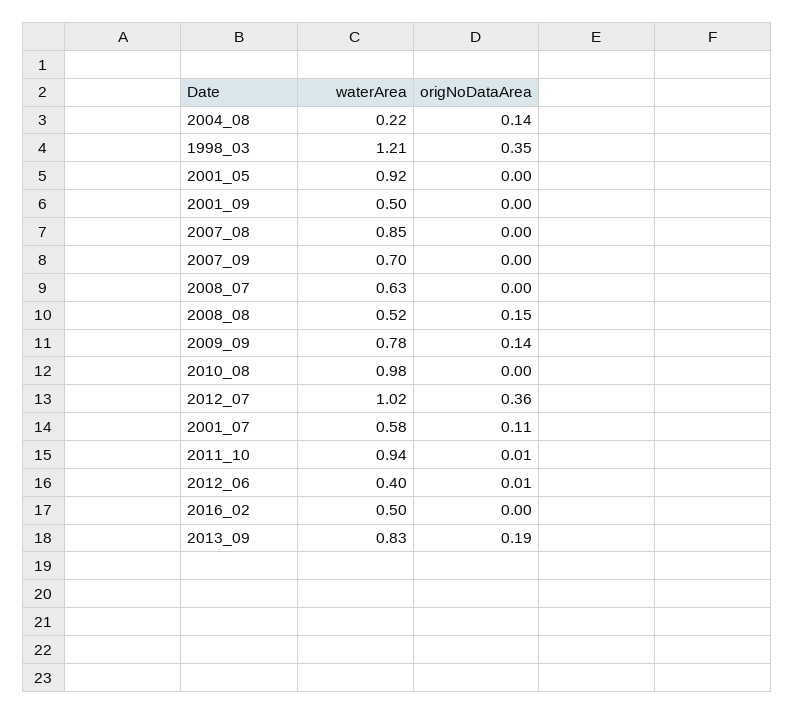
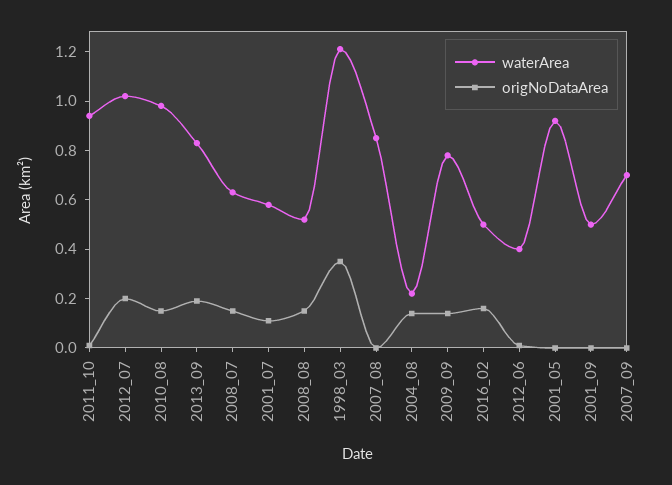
origNoDataArea, 2008_07: 0 -> 0.15
origNoDataArea, 2010_08: 0 -> 0.15
origNoDataArea, 2012_07: 0.36 -> 0.2
origNoDataArea, 2016_02: 0 -> 0.15

